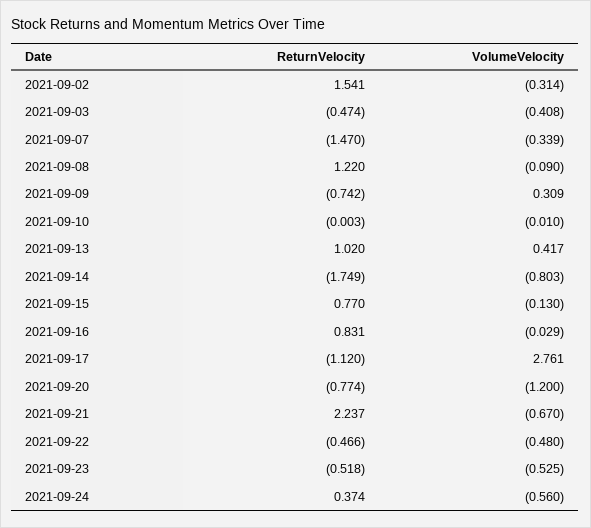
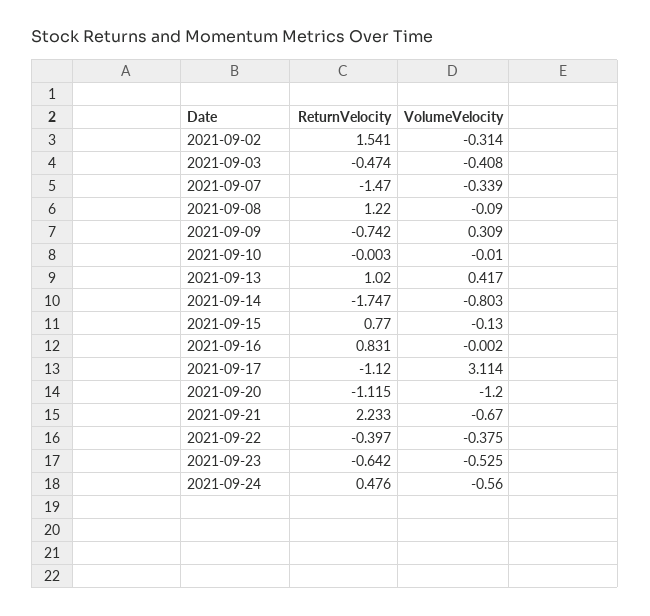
ReturnVelocity, 2021-09-14: -1.749 -> -1.747
VolumeVelocity, 2021-09-16: -0.029 -> -0.002
VolumeVelocity, 2021-09-17: 2.761 -> 3.114
ReturnVelocity, 2021-09-20: -0.774 -> -1.115
ReturnVelocity, 2021-09-21: 2.237 -> 2.233
ReturnVelocity, 2021-09-22: -0.466 -> -0.397
VolumeVelocity, 2021-09-22: -0.48 -> -0.375
ReturnVelocity, 2021-09-23: -0.518 -> -0.642
ReturnVelocity, 2021-09-24: 0.374 -> 0.476

